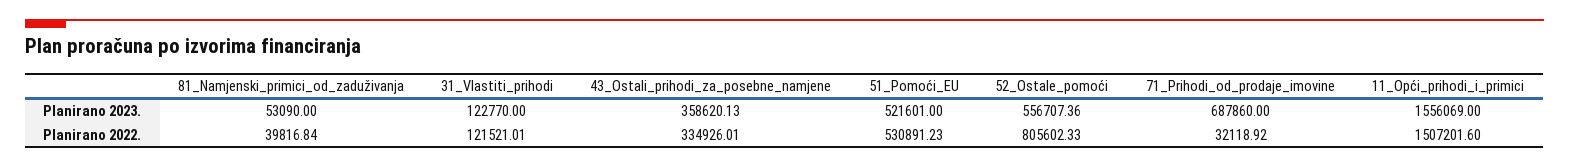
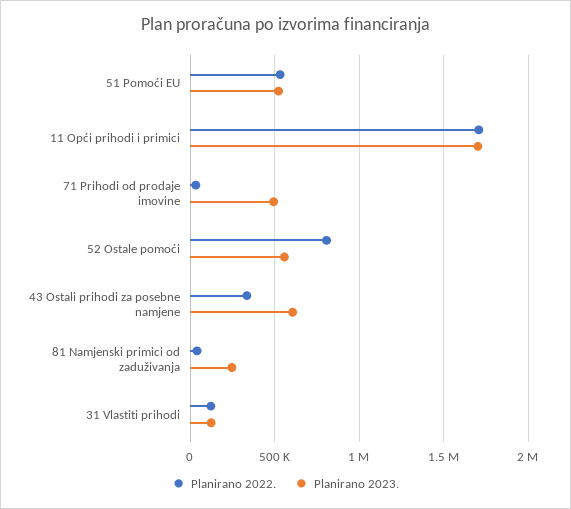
Planirano 2023., 81_Namjenski_primici_od_zaduživanja: 53090 -> 250000
Planirano 2023., 43_Ostali_prihodi_za_posebne_namjene: 358620.13 -> 600000
Planirano 2023., 71_Prihodi_od_prodaje_imovine: 687860 -> 500000
Planirano 2023., 11_Opći_prihodi_i_primici: 1556069 -> 1700000
Planirano 2022., 11_Opći_prihodi_i_primici: 1507201.6 -> 1700000

